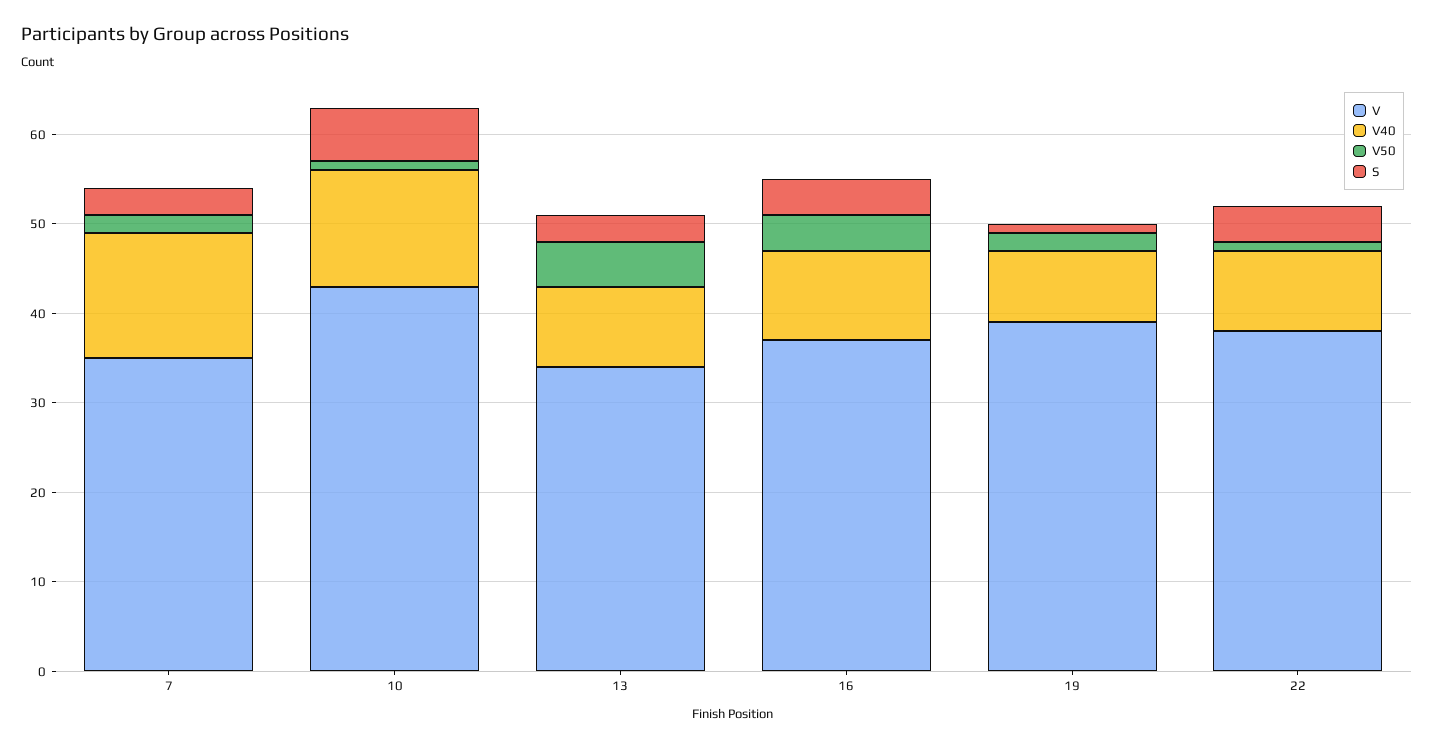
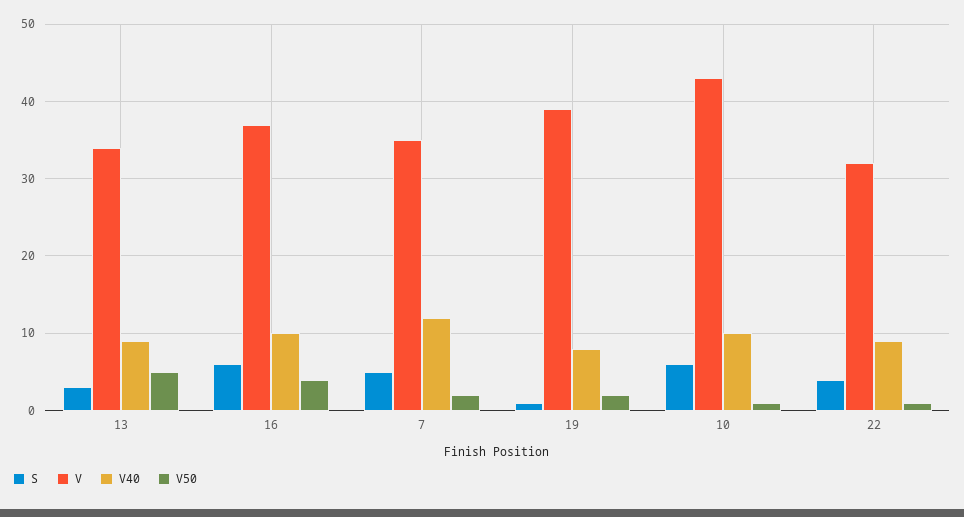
V40, 7: 14 -> 12
S, 7: 3 -> 5
V40, 10: 13 -> 10
S, 16: 4 -> 6
V, 22: 38 -> 32

